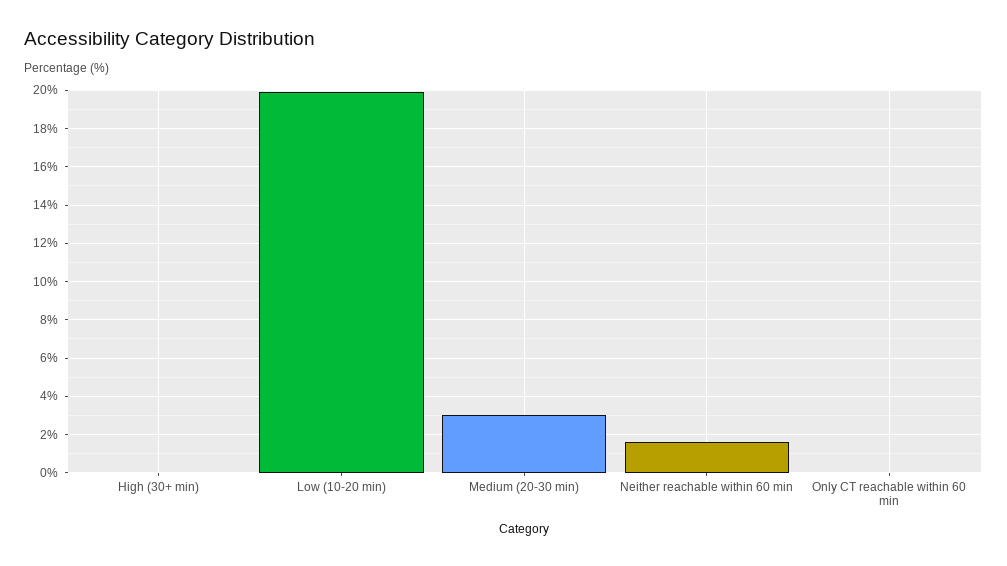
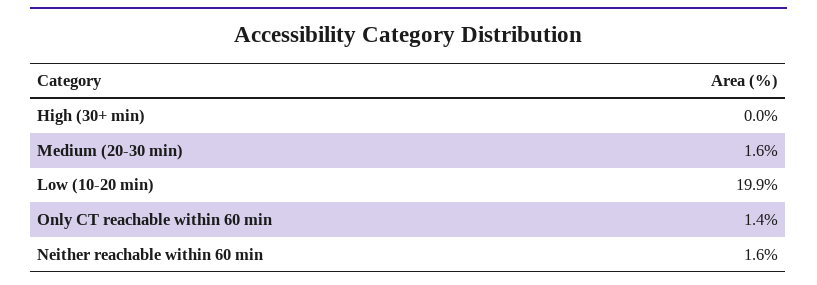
Medium (20-30 min): 3 -> 1.6
Only CT reachable within 60 min: 0 -> 1.4

